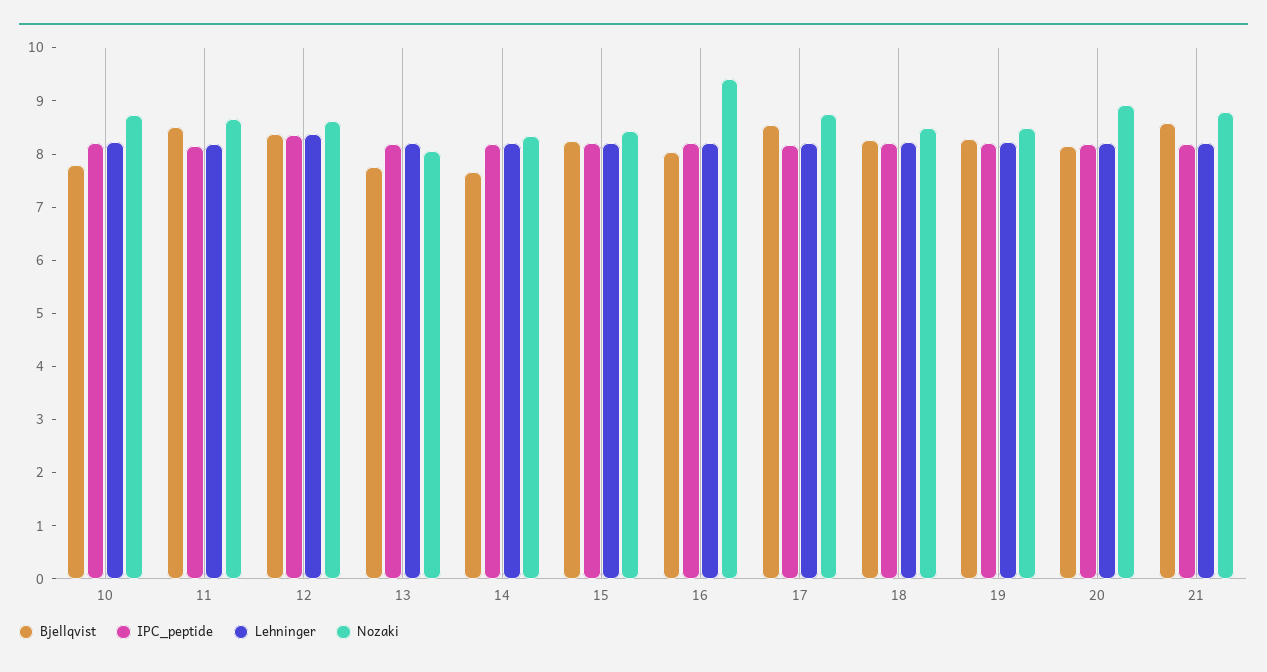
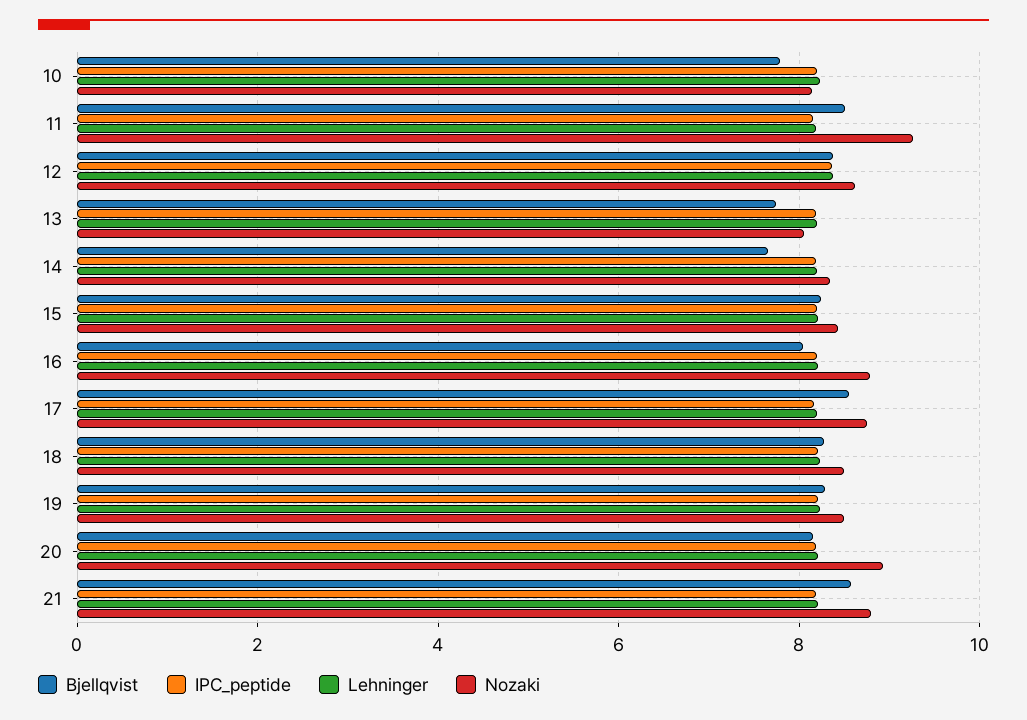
Nozaki, 10: 8.8 -> 8.2
Nozaki, 11: 8.6 -> 9.2
Nozaki, 16: 9.4 -> 8.8

